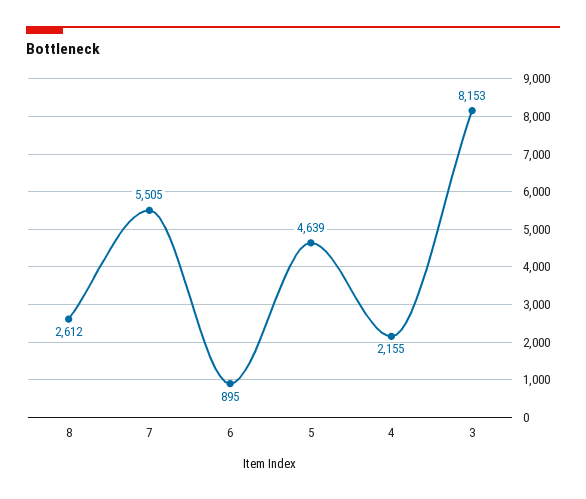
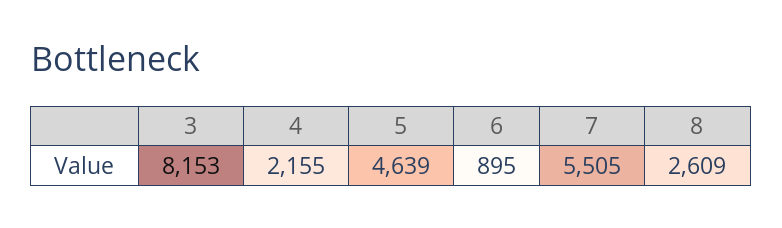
8: 2612 -> 2609

